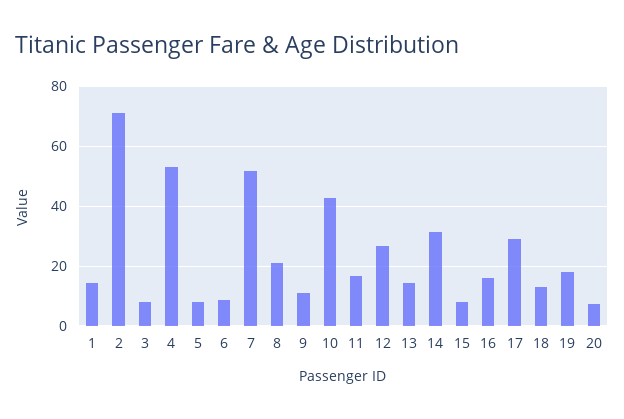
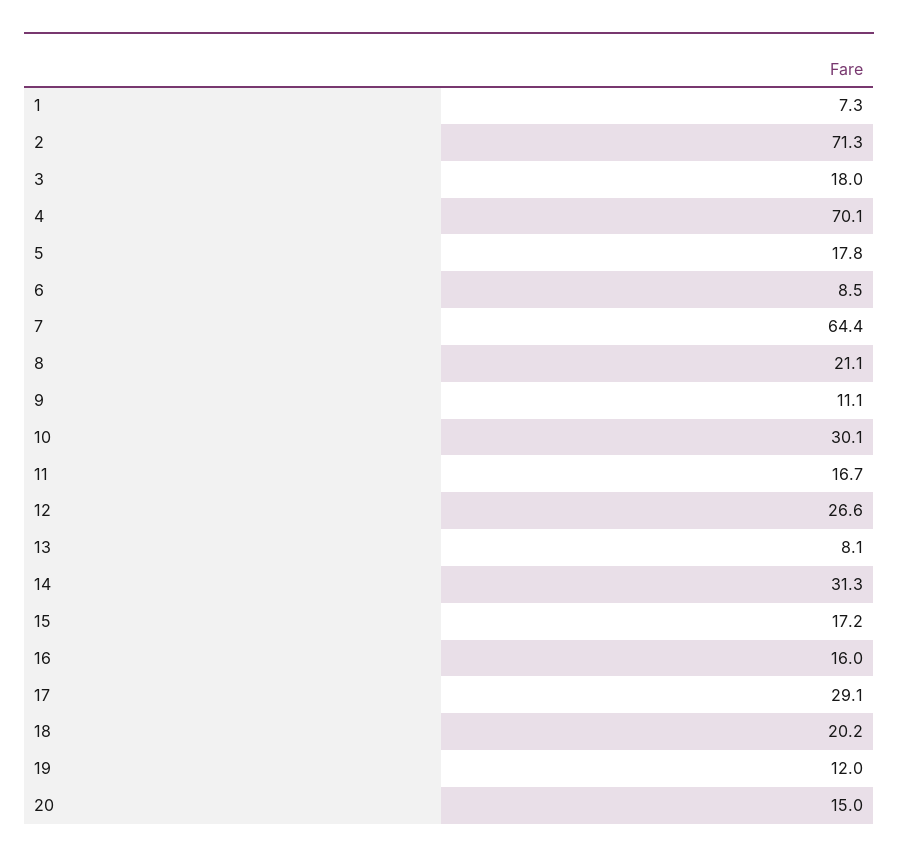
1: 15 -> 7.3
3: 7.5 -> 18
4: 52.5 -> 70.1
5: 7.5 -> 17.8
7: 52.5 -> 64.4
10: 42.5 -> 30.1
13: 15 -> 8.1
15: 7.5 -> 17.2
18: 12.5 -> 20.2
19: 17.5 -> 12
20: 7.5 -> 15

